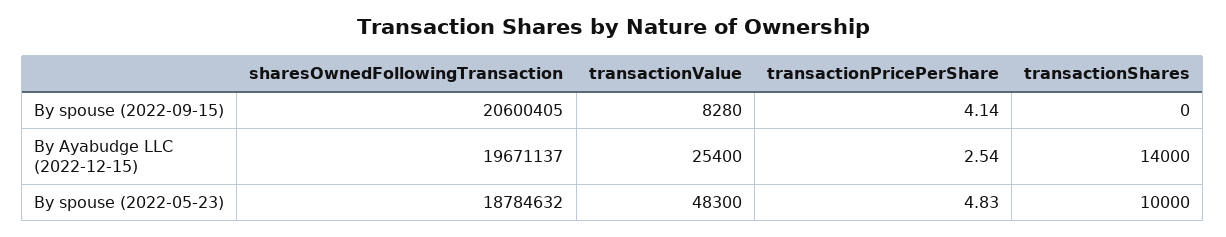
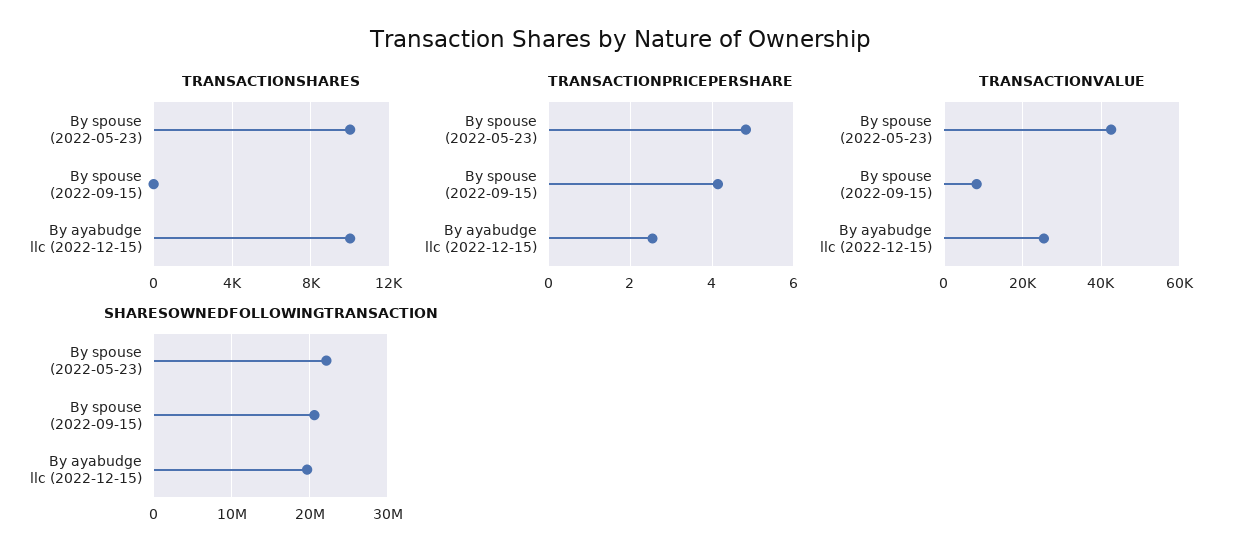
transactionShares, By Ayabudge LLC (2022-12-15): 14000 -> 10000
sharesOwnedFollowingTransaction, By spouse (2022-05-23): 18784632 -> 22000000
transactionValue, By spouse (2022-05-23): 48300 -> 42000

